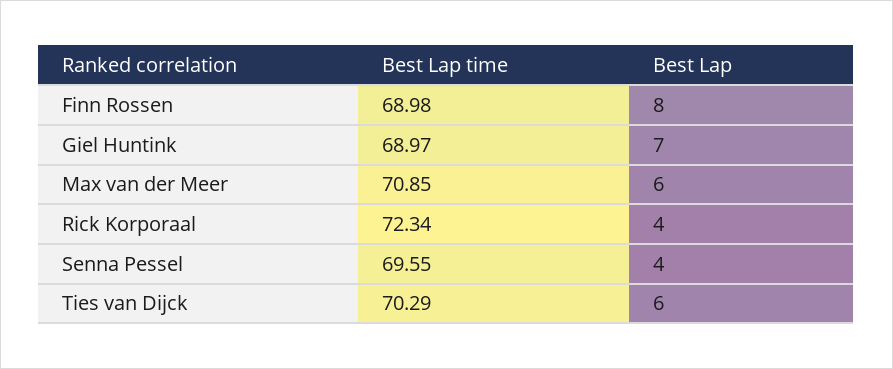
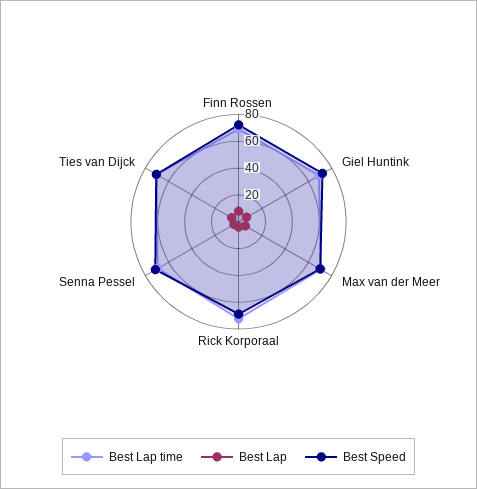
Best Speed, Finn Rossen: none -> 70
Best Speed, Giel Huntink: none -> 70
Best Speed, Max van der Meer: none -> 70
Best Speed, Rick Korporaal: none -> 70
Best Speed, Senna Pessel: none -> 70
Best Speed, Ties van Dijck: none -> 70

